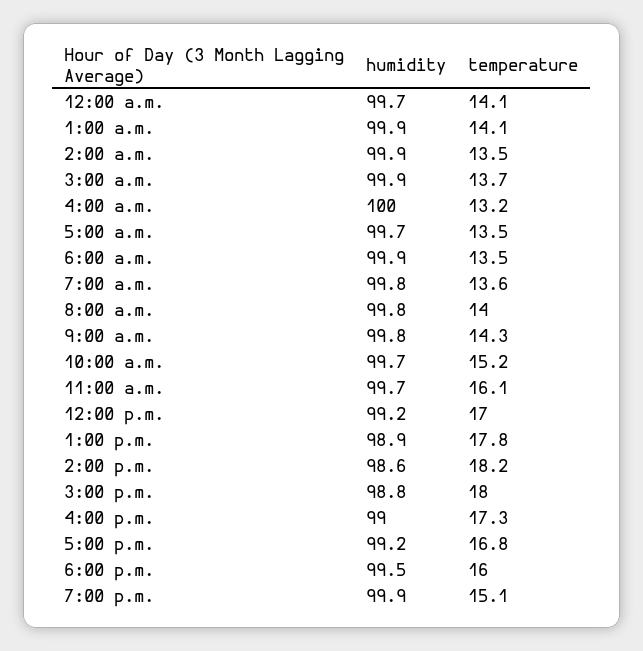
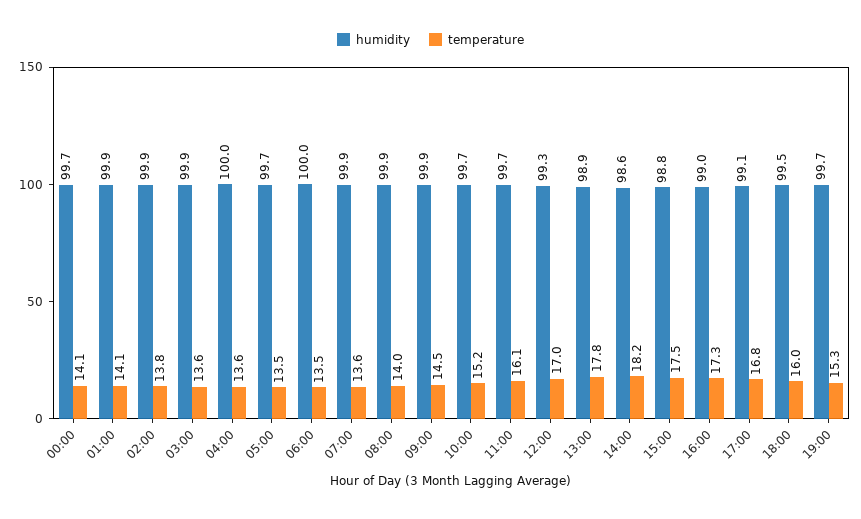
temperature, 2:00 a.m.: 13.5 -> 13.8
temperature, 3:00 a.m.: 13.7 -> 13.6
temperature, 4:00 a.m.: 13.2 -> 13.6
humidity, 6:00 a.m.: 99.9 -> 100
humidity, 7:00 a.m.: 99.8 -> 99.9
humidity, 8:00 a.m.: 99.8 -> 99.9
humidity, 9:00 a.m.: 99.8 -> 99.9
temperature, 9:00 a.m.: 14.3 -> 14.5
humidity, 12:00 p.m.: 99.2 -> 99.3
temperature, 3:00 p.m.: 18 -> 17.5
humidity, 5:00 p.m.: 99.2 -> 99.1
humidity, 7:00 p.m.: 99.9 -> 99.7
temperature, 7:00 p.m.: 15.1 -> 15.3

